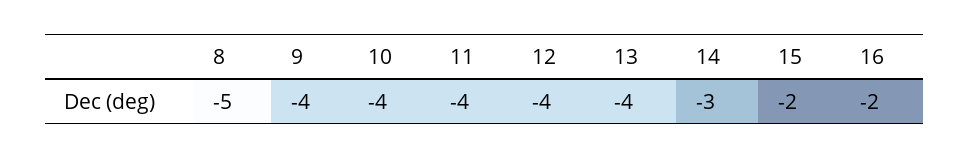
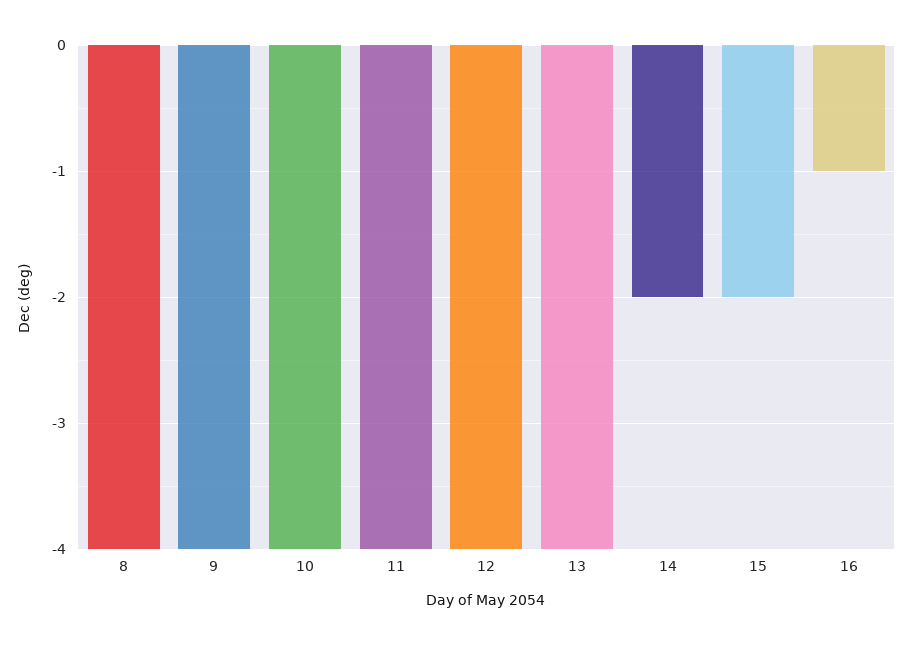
8: -5 -> -4
14: -3 -> -2
16: -2 -> -1

